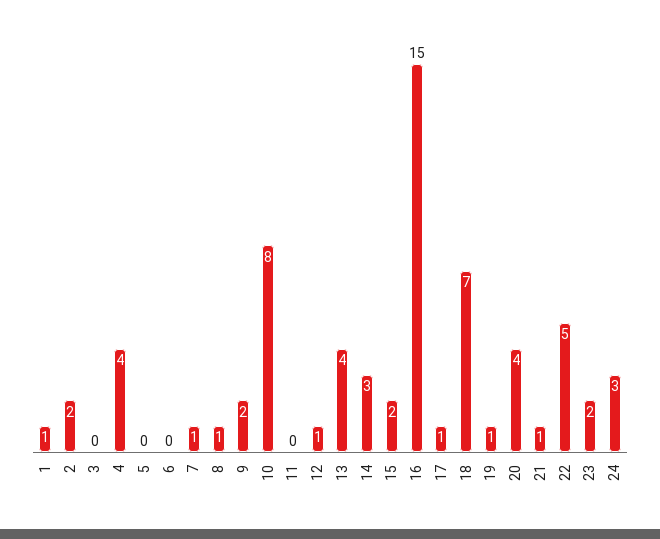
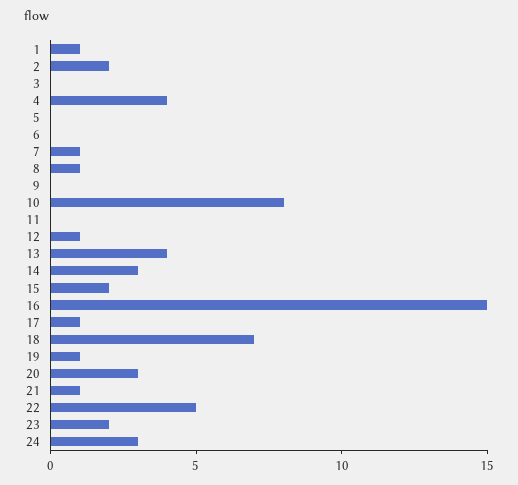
9: 2 -> 0
20: 4 -> 3

